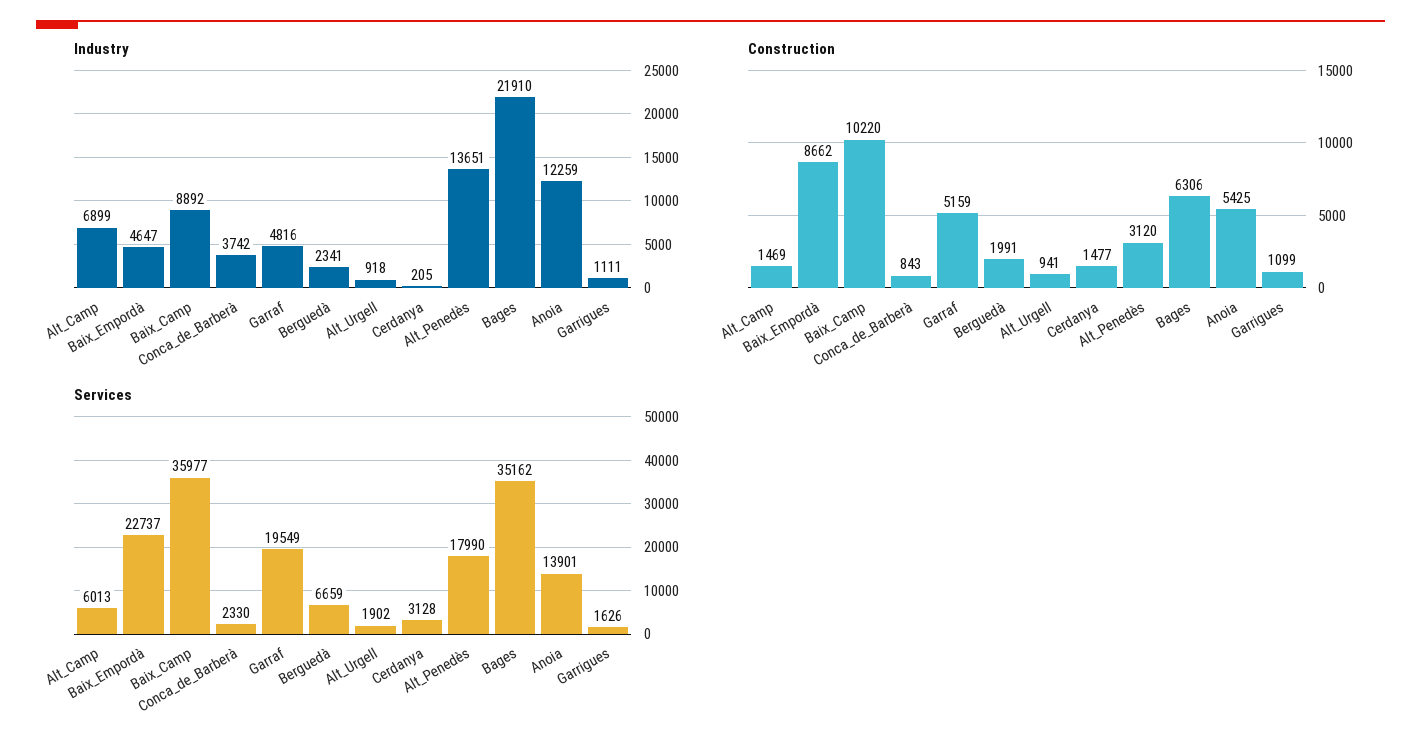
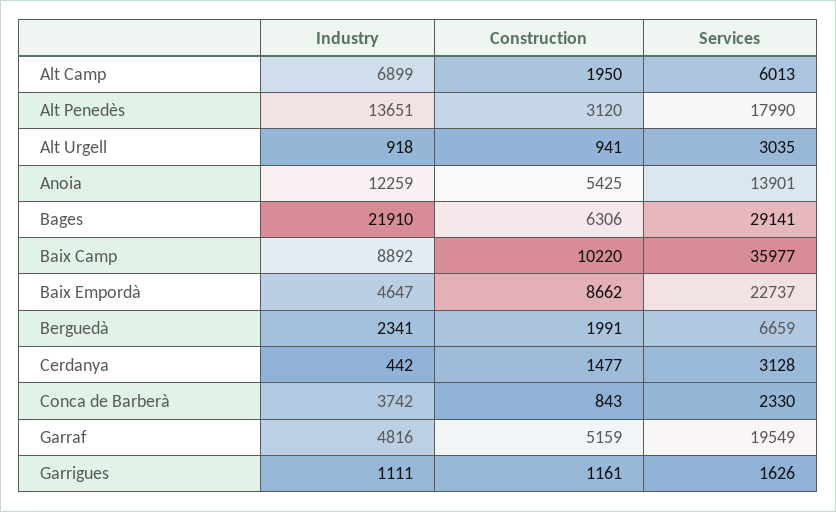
Industry, Cerdanya: 205 -> 442
Construction, Alt_Camp: 1469 -> 1950
Construction, Garrigues: 1099 -> 1161
Services, Alt_Urgell: 1902 -> 3035
Services, Bages: 35162 -> 29141

